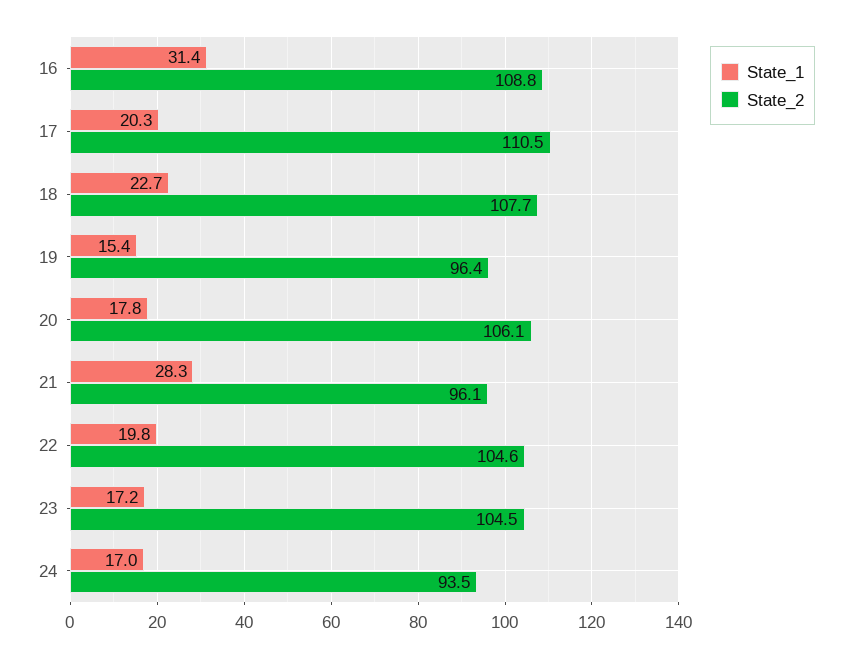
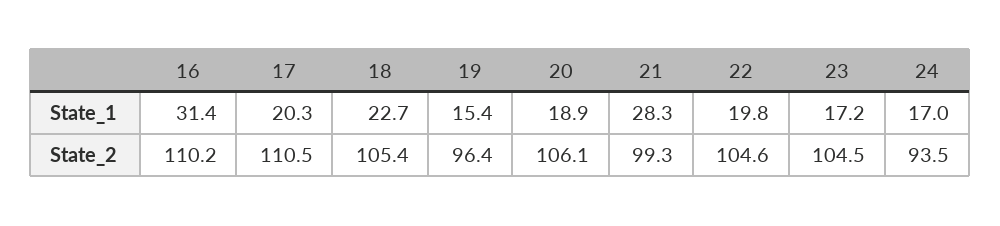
State_2, 16: 108.8 -> 110.2
State_2, 18: 107.7 -> 105.4
State_1, 20: 17.8 -> 18.9
State_2, 21: 96.1 -> 99.3

